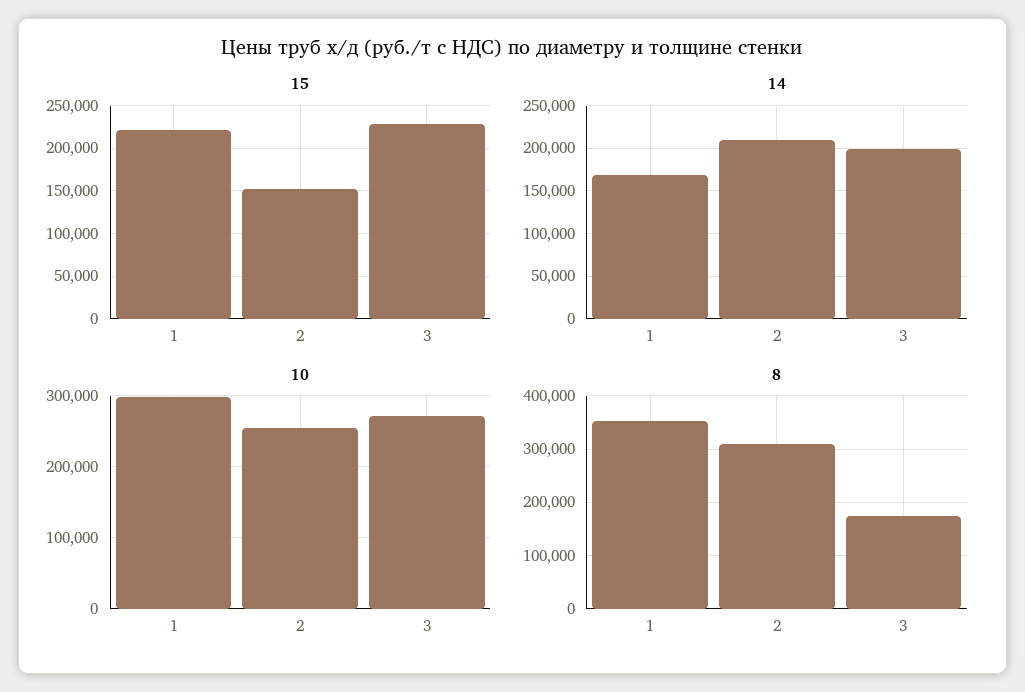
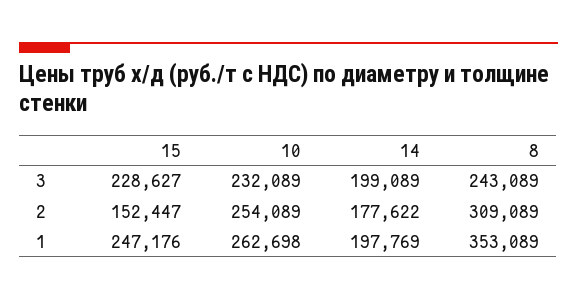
15, 1: 220000 -> 247176
14, 1: 170000 -> 197769
14, 2: 210000 -> 177622
10, 1: 300000 -> 262698
10, 3: 270000 -> 232089
8, 3: 180000 -> 243089

